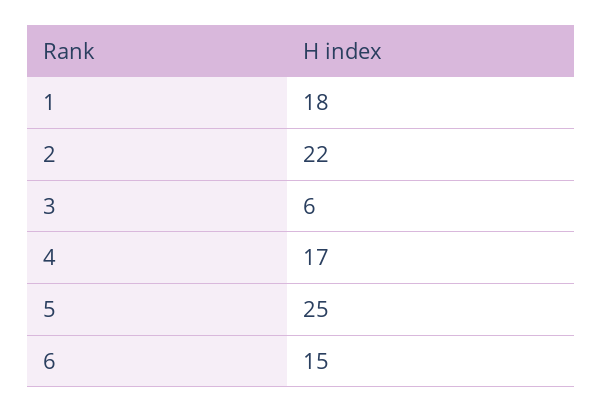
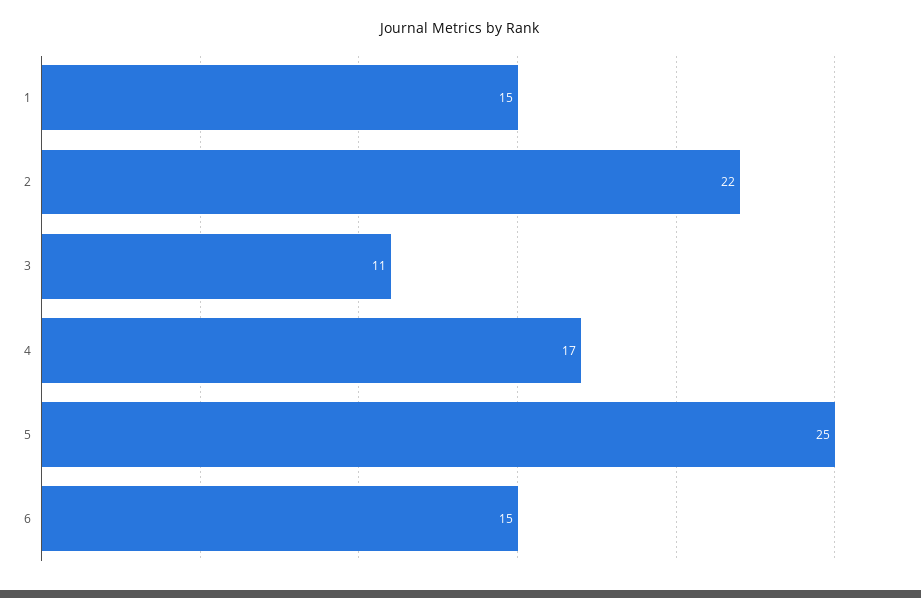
1: 18 -> 15
3: 6 -> 11

